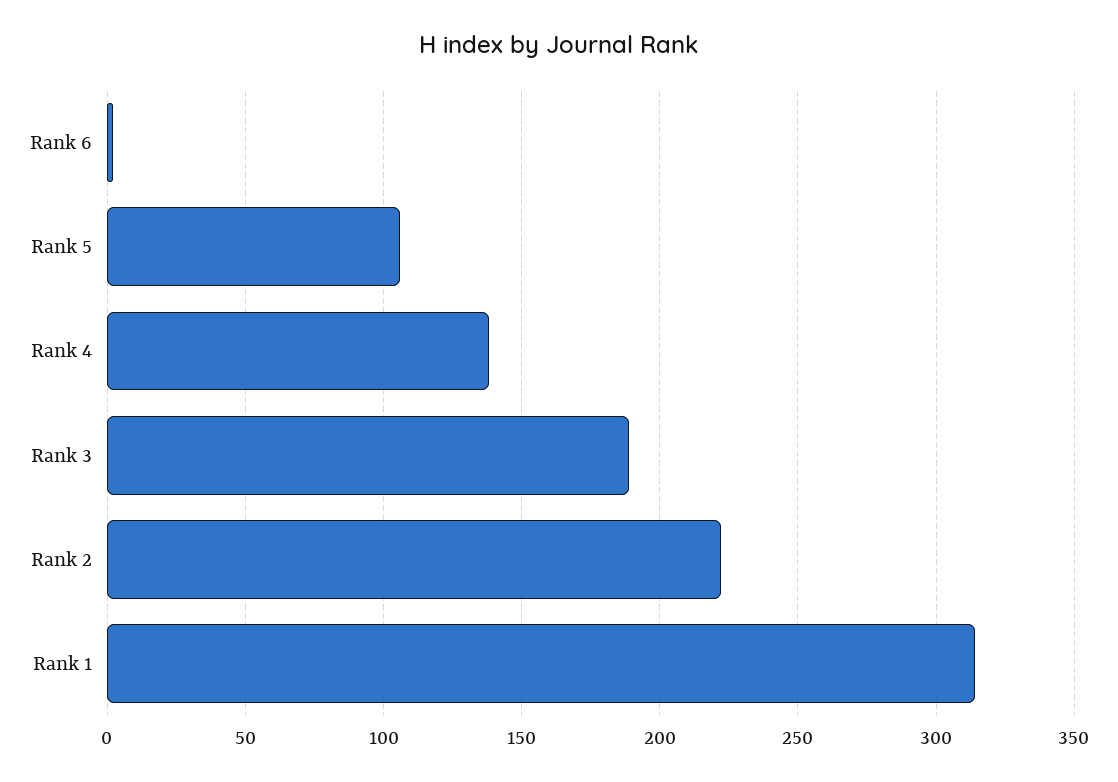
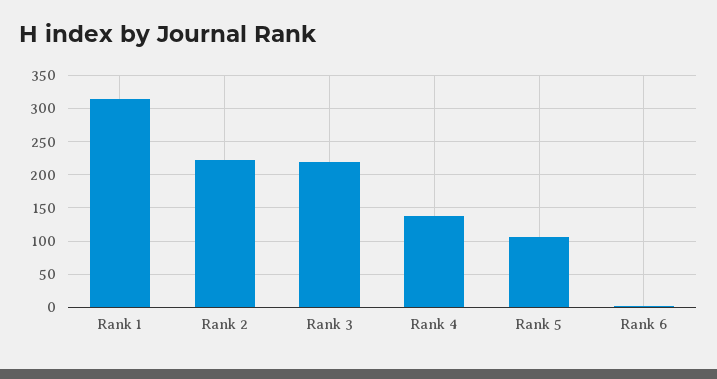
Rank 3: 190 -> 220

